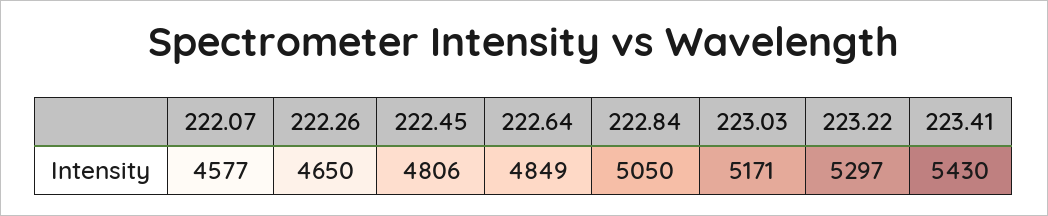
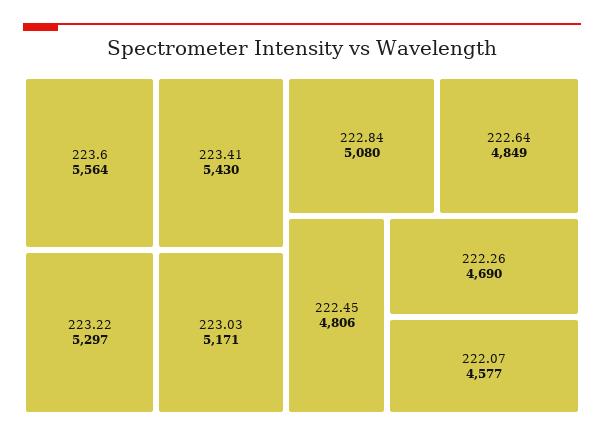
222.26: 4650 -> 4690
222.84: 5050 -> 5080
223.6: none -> 5564

